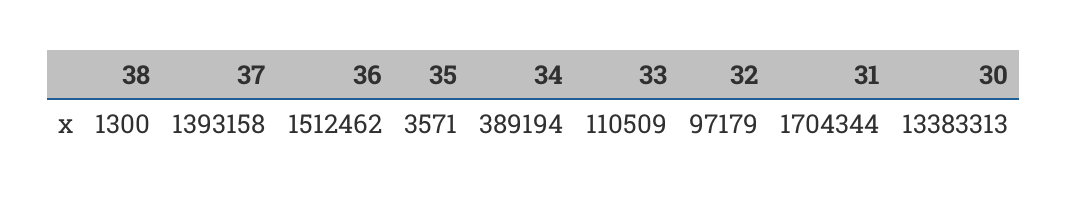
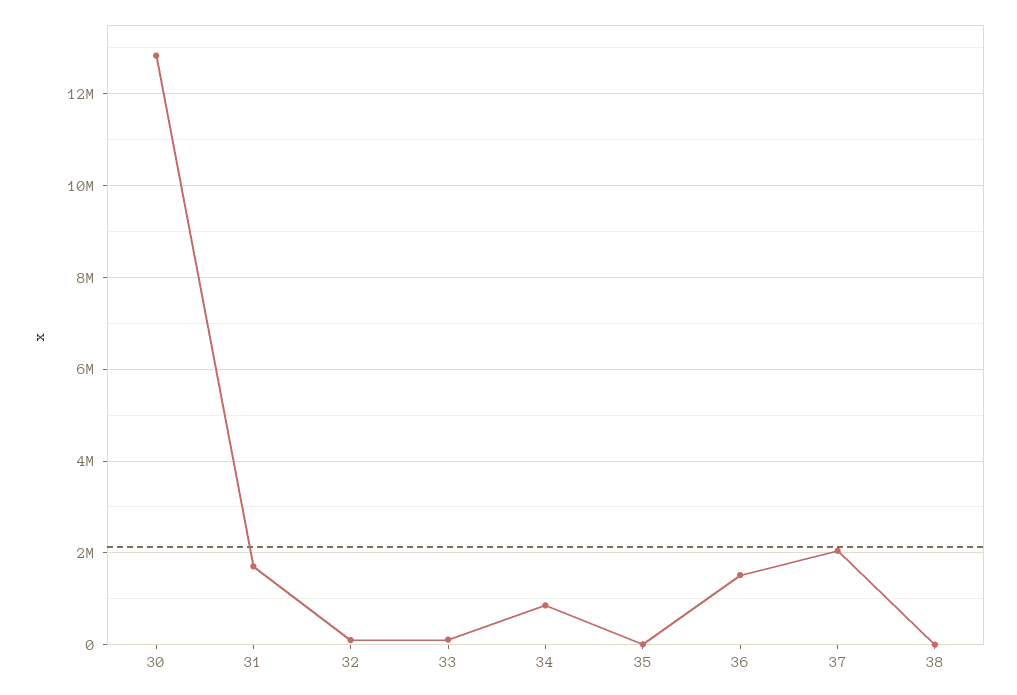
37: 1393158 -> 2000000
34: 389194 -> 800000
30: 13383313 -> 12800000

